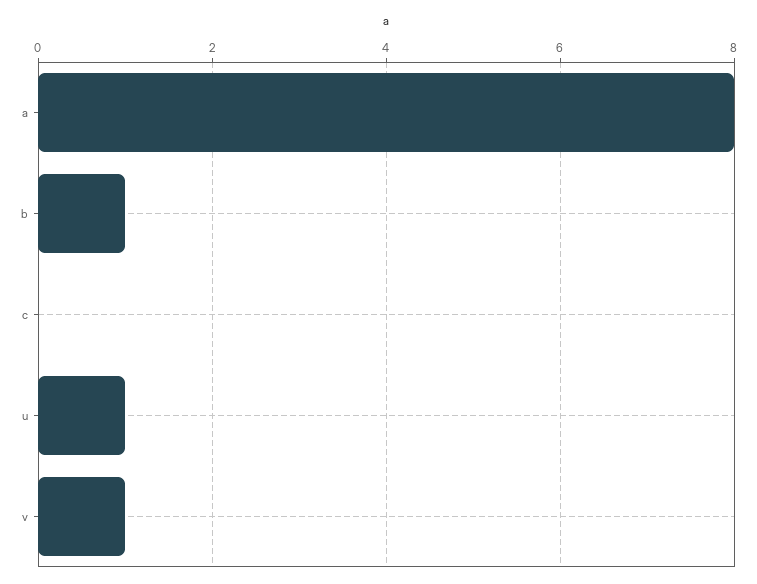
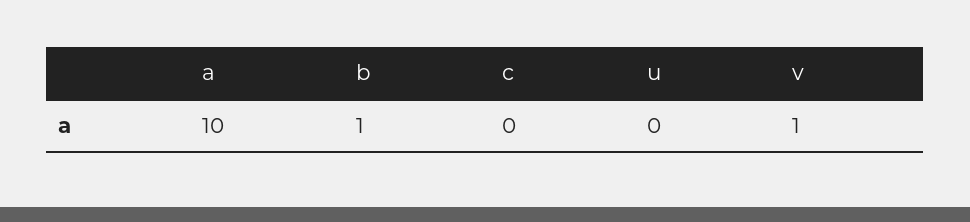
a: 8 -> 10
u: 1 -> 0

